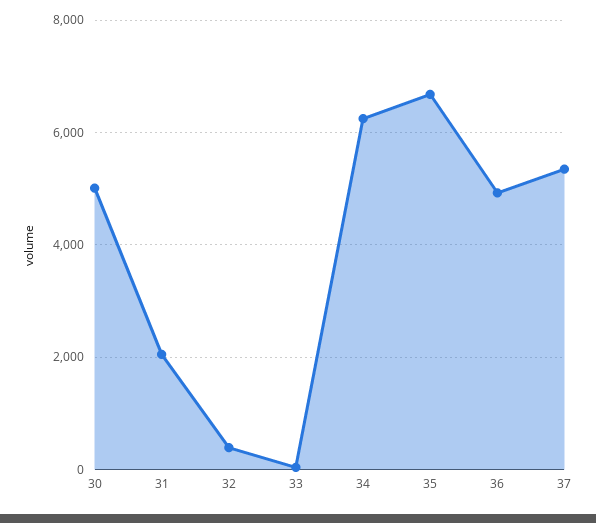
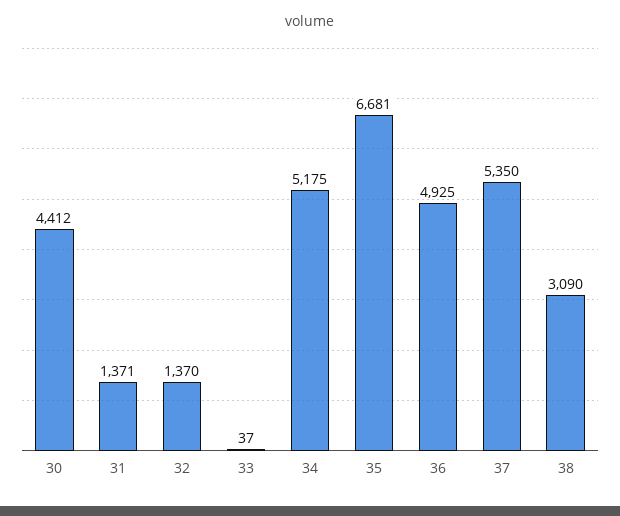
30: 5000 -> 4412
31: 2000 -> 1371
32: 400 -> 1370
34: 6200 -> 5175
38: none -> 3090

